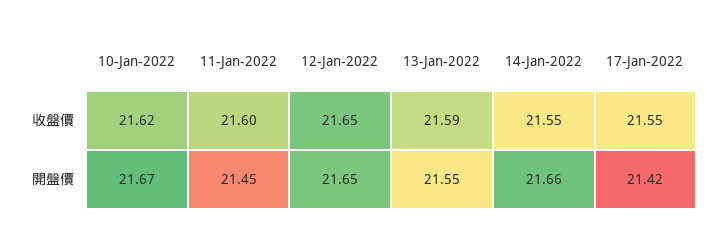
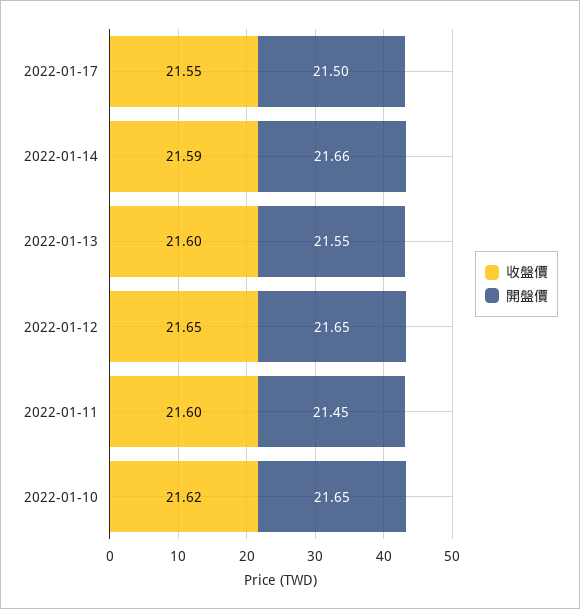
收盤價, 13-Jan-2022: 21.59 -> 21.6
收盤價, 14-Jan-2022: 21.55 -> 21.59
開盤價, 10-Jan-2022: 21.67 -> 21.65
開盤價, 17-Jan-2022: 21.42 -> 21.5

